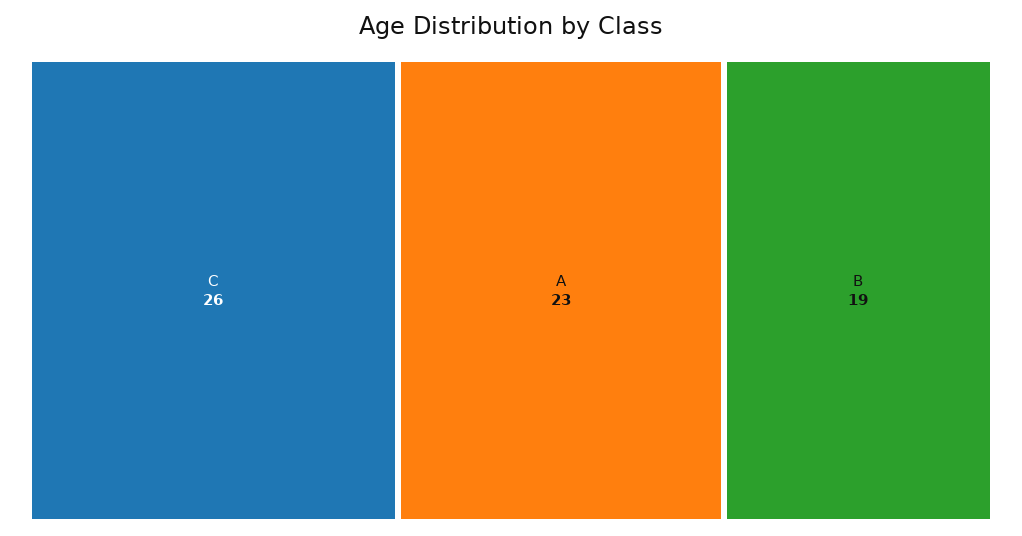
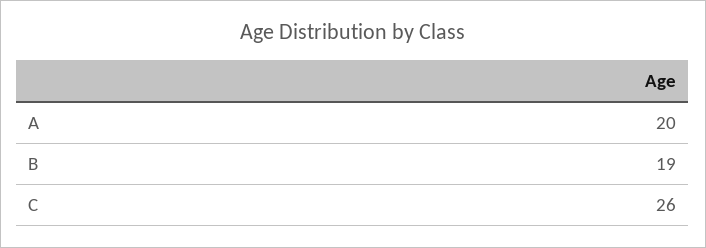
A: 23 -> 20

